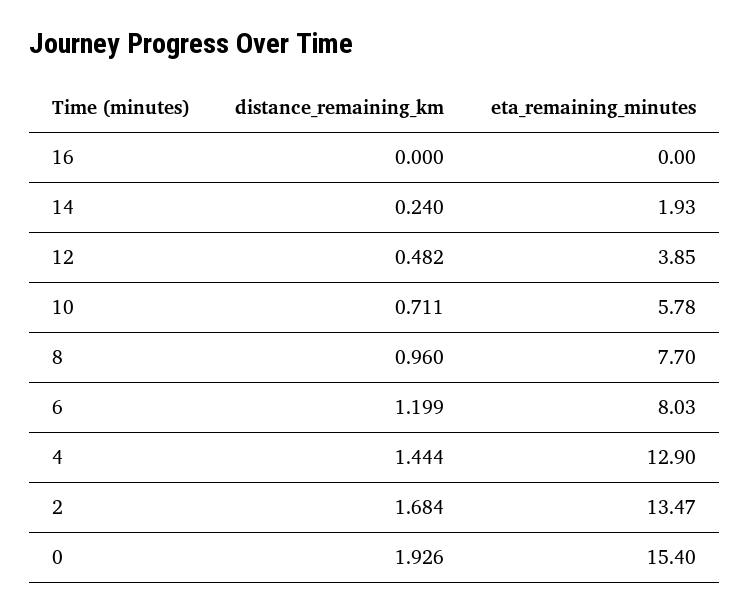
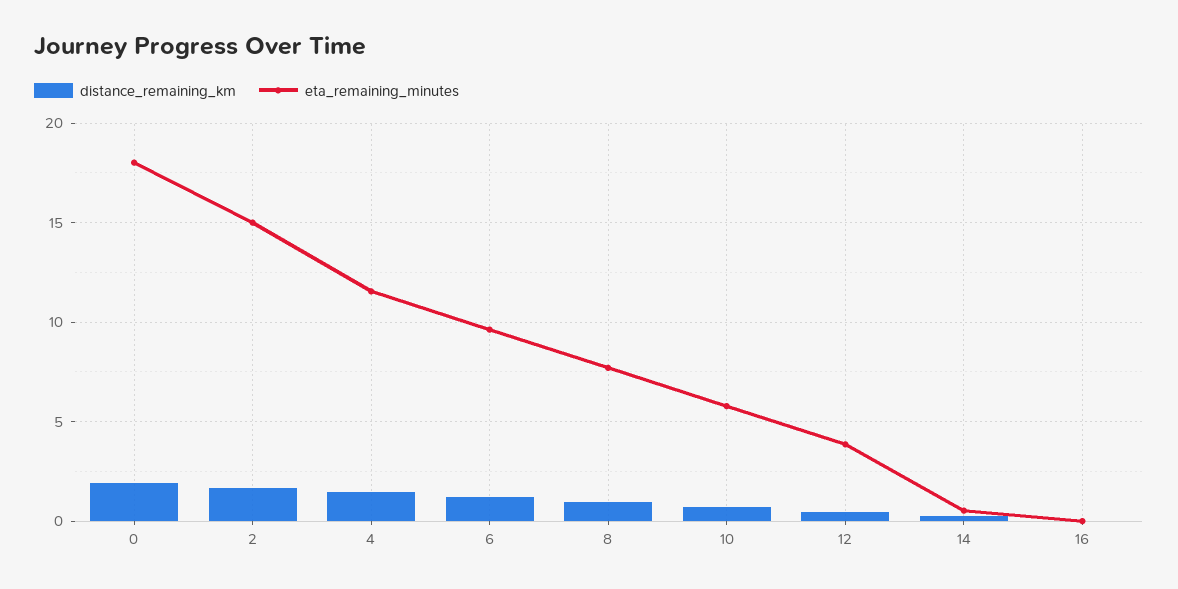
eta_remaining_minutes, 14: 1.93 -> 0.5
eta_remaining_minutes, 6: 8.03 -> 9.5
eta_remaining_minutes, 4: 12.9 -> 11.5
eta_remaining_minutes, 2: 13.47 -> 15
eta_remaining_minutes, 0: 15.4 -> 18

